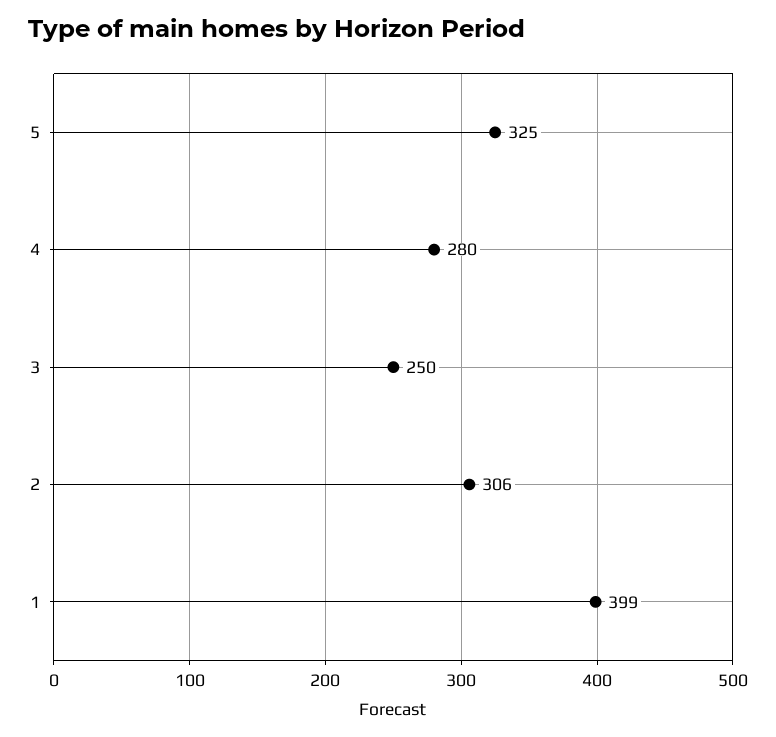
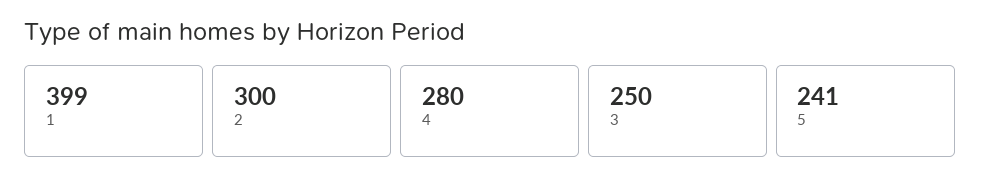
5: 325 -> 241
2: 306 -> 300

